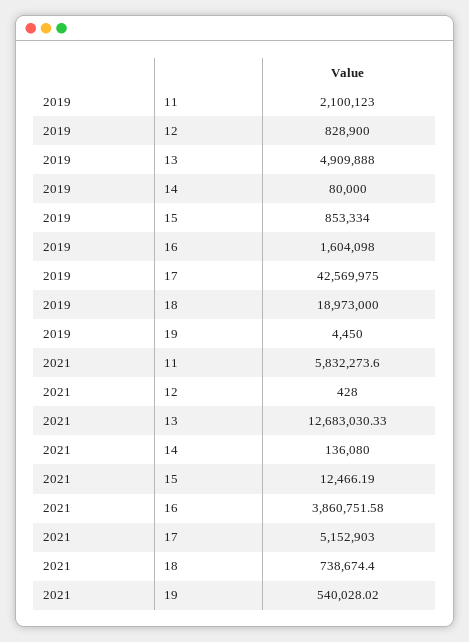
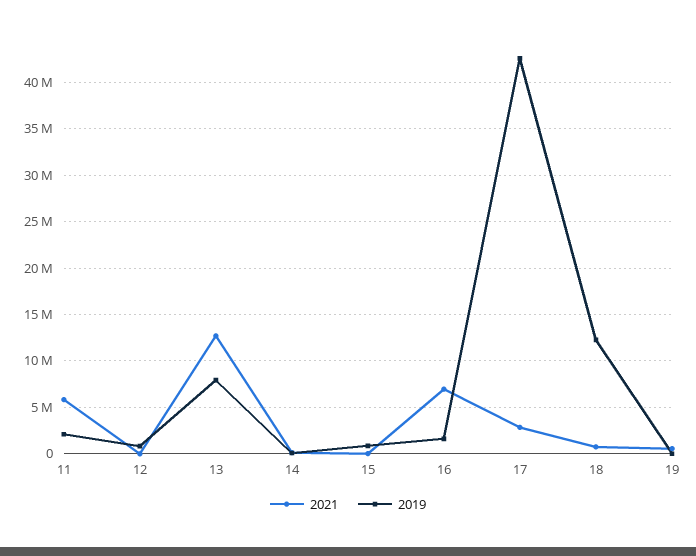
2019, 13: 4909888 -> 8000000
2019, 18: 18973000 -> 12000000
2021, 16: 3860751.58 -> 7000000
2021, 17: 5152903 -> 3000000

